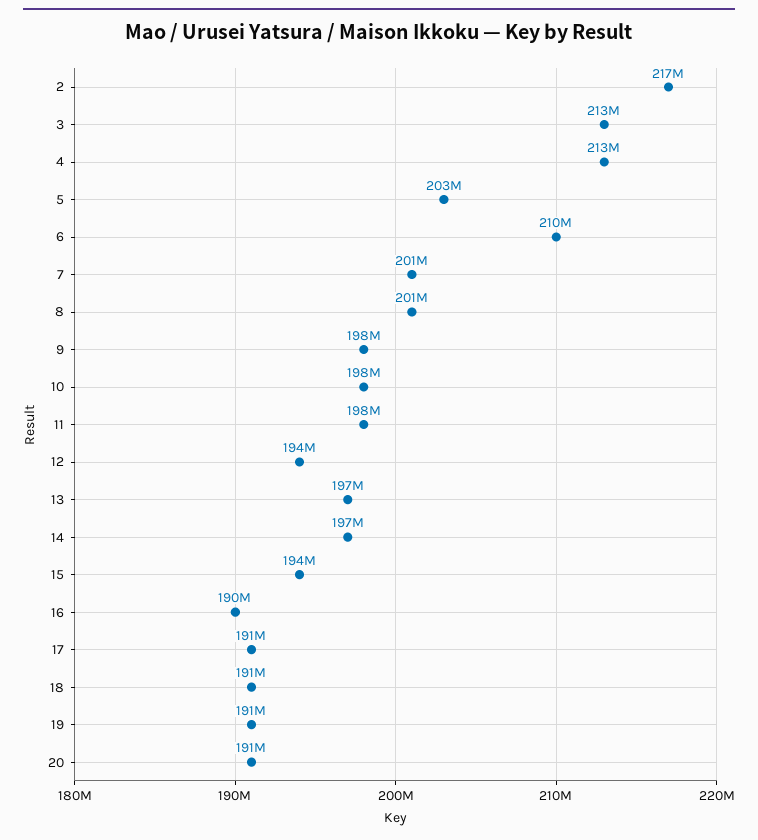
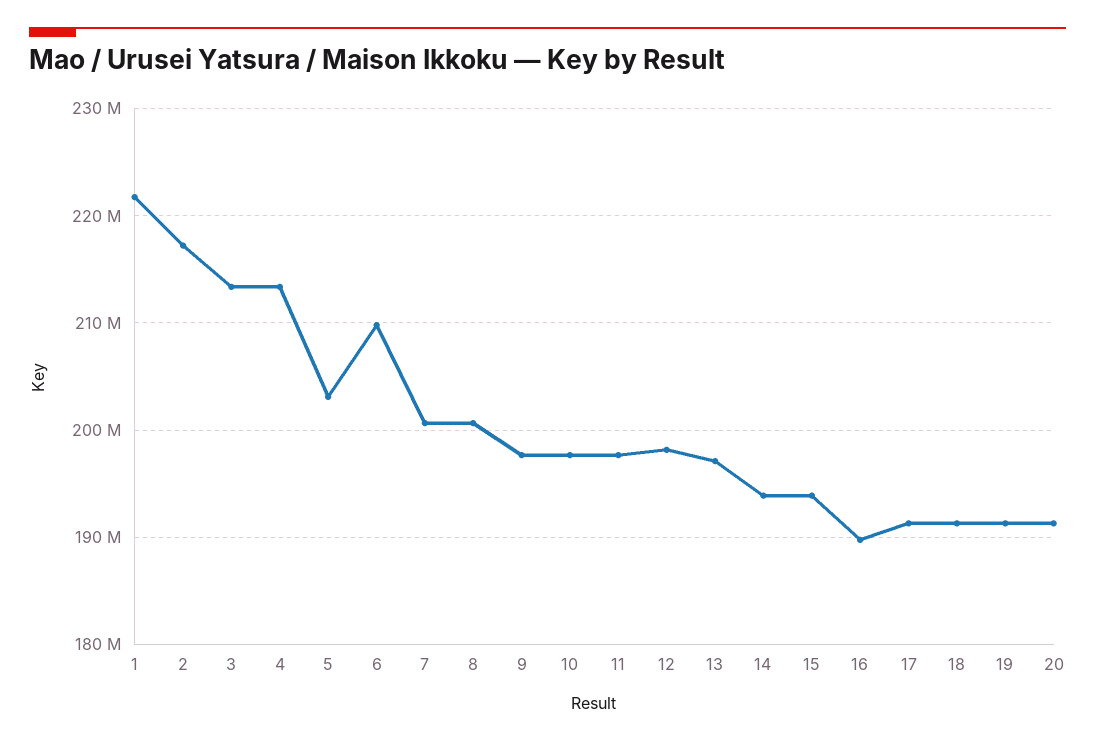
12: 194000000 -> 198000000
14: 197000000 -> 194000000
1: none -> 222000000

